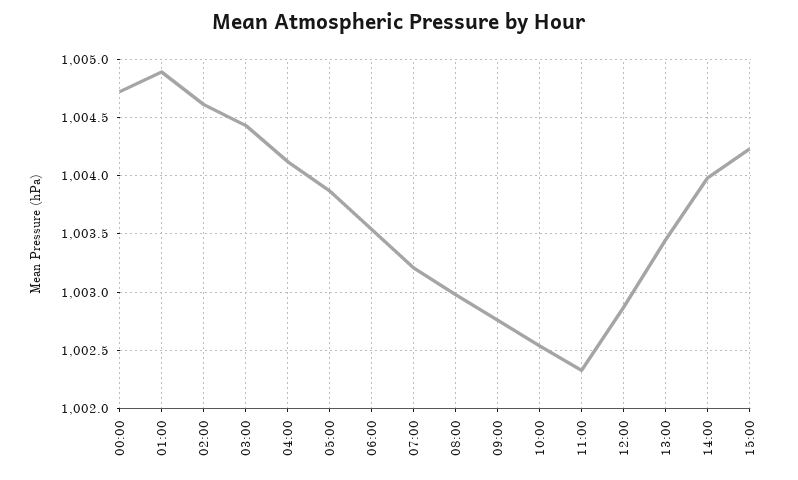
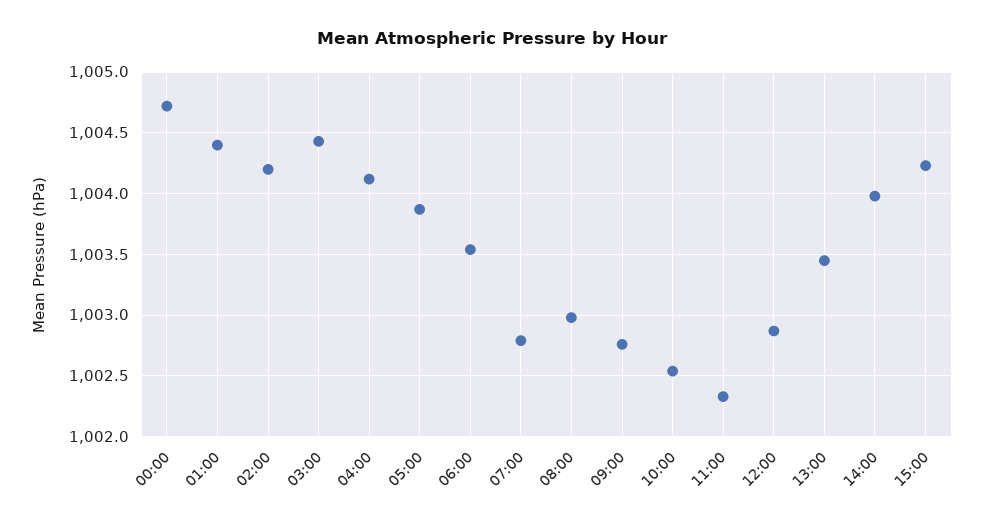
01:00: 1004.9 -> 1004.4
02:00: 1004.6 -> 1004.2
07:00: 1003.2 -> 1002.8

